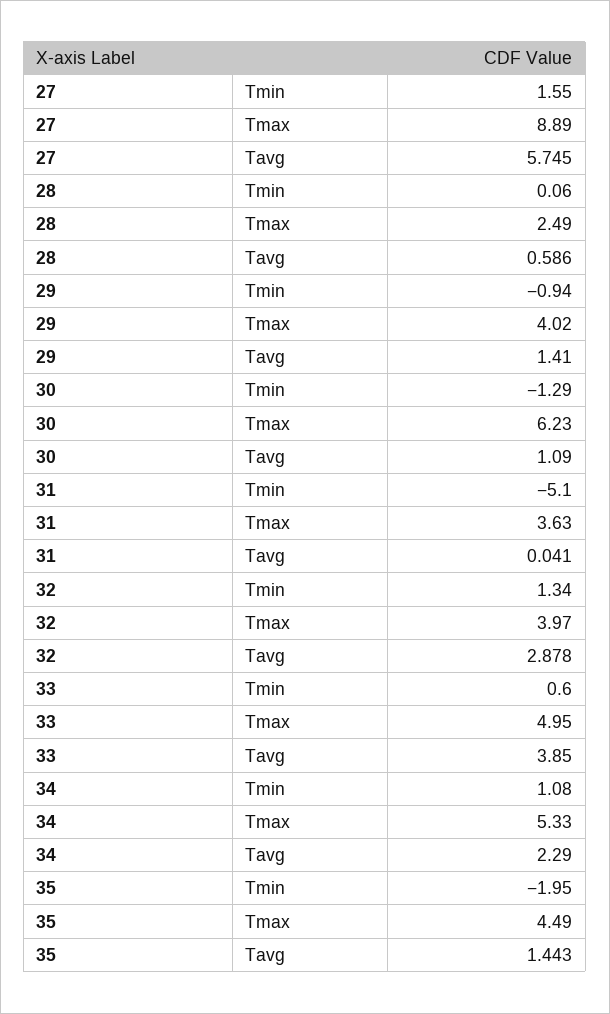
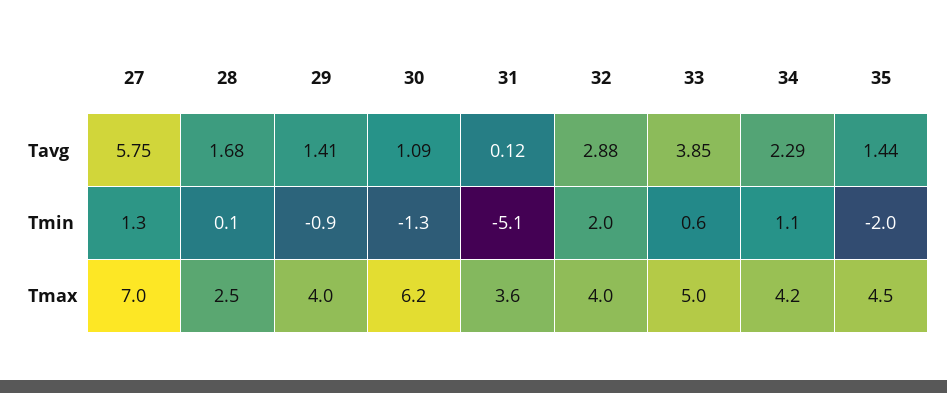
27, Tmin: 1.55 -> 1.3
27, Tmax: 8.89 -> 7
28, Tavg: 0.586 -> 1.68
31, Tavg: 0.041 -> 0.12
32, Tmin: 1.34 -> 2
34, Tmax: 5.33 -> 4.2

